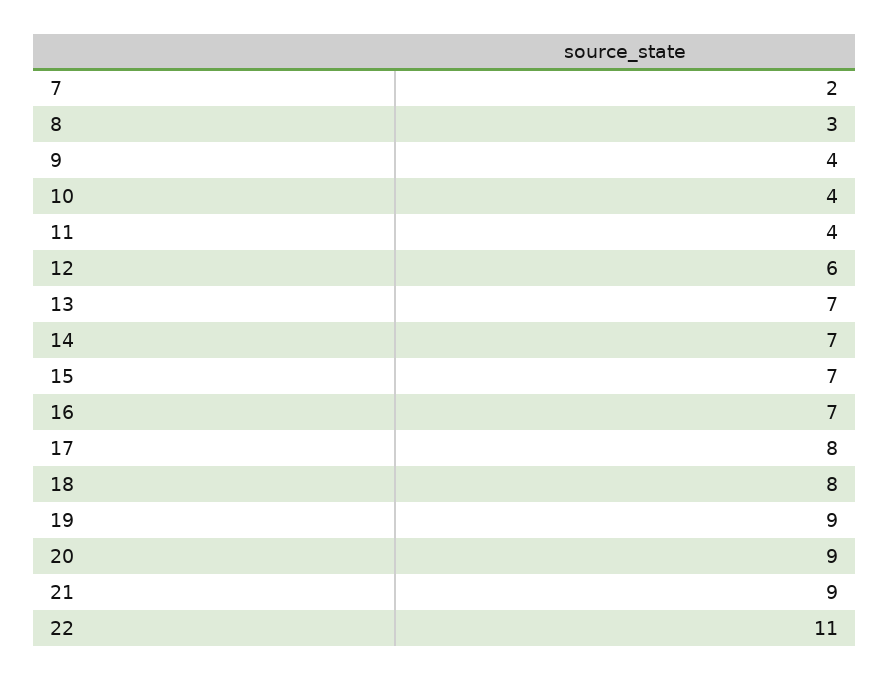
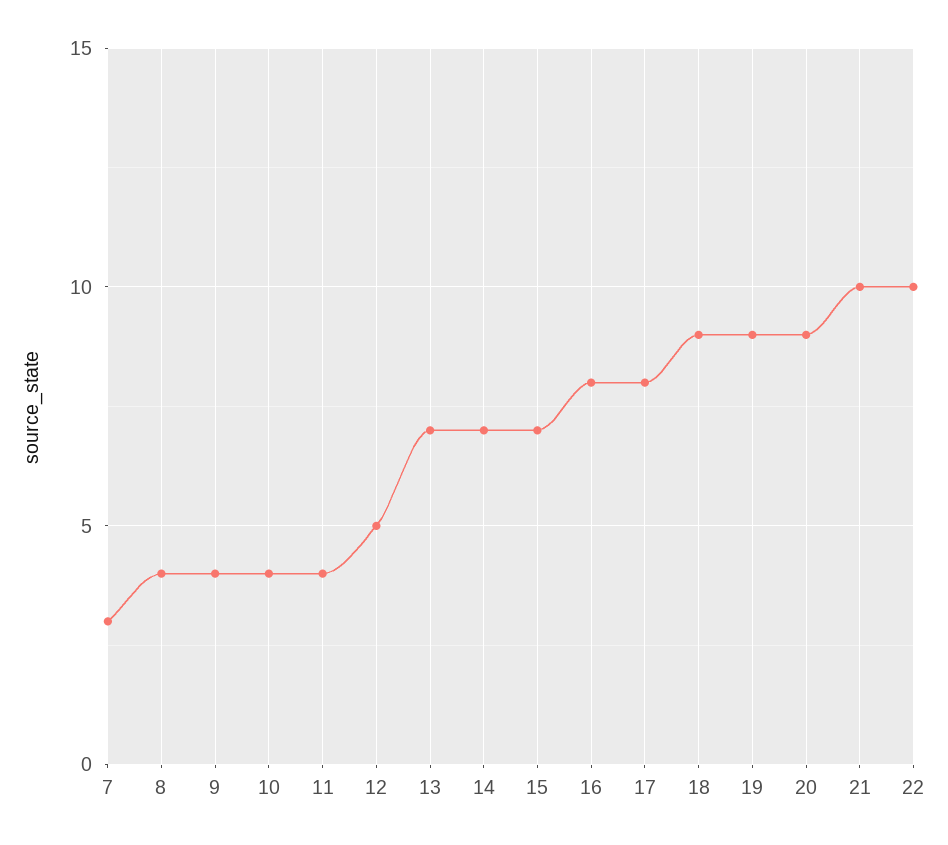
7: 2 -> 3
8: 3 -> 4
12: 6 -> 5
16: 7 -> 8
18: 8 -> 9
21: 9 -> 10
22: 11 -> 10

